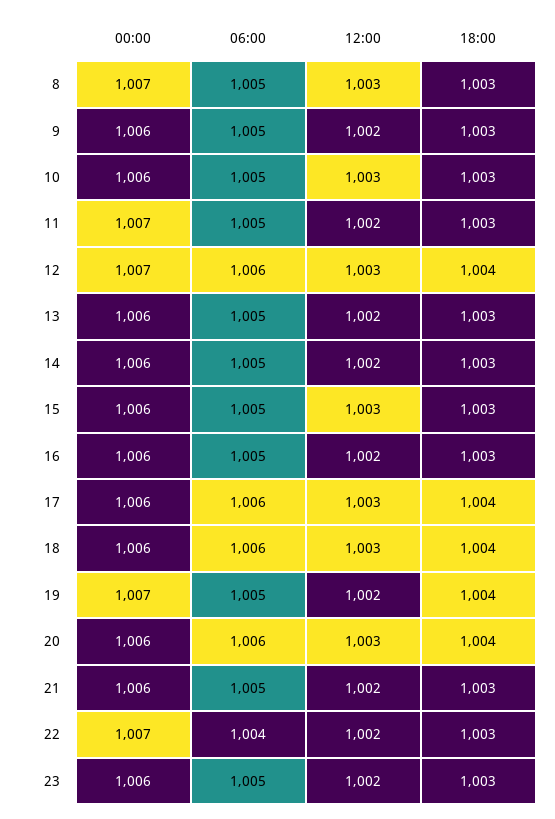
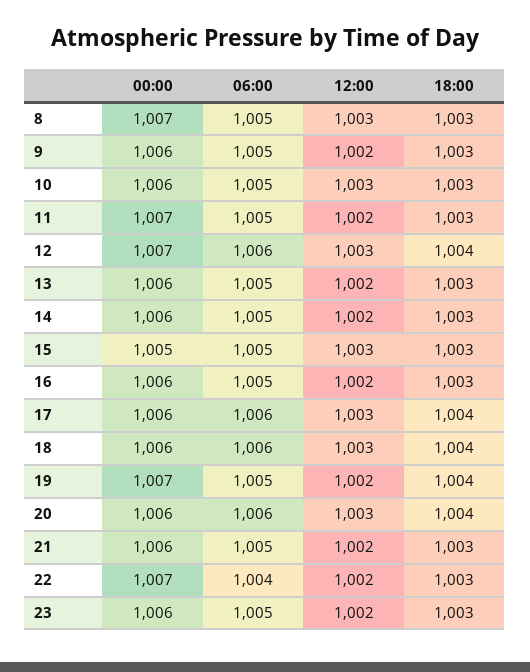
00:00, 15: 1006 -> 1005

